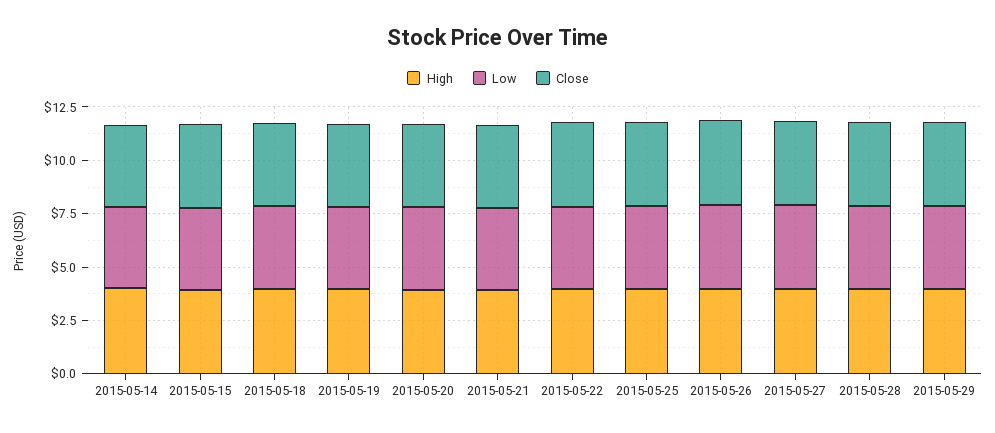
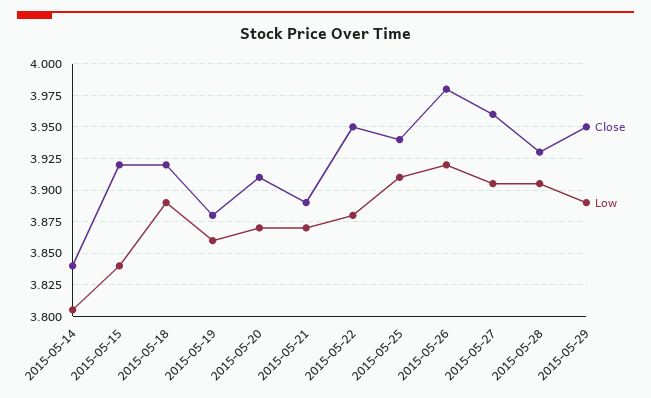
High, 2015-05-14: 4 -> none
High, 2015-05-15: 4 -> none
High, 2015-05-18: 4 -> none
High, 2015-05-19: 4 -> none
High, 2015-05-20: 4 -> none
High, 2015-05-21: 4 -> none
High, 2015-05-22: 4 -> none
High, 2015-05-25: 4 -> none
High, 2015-05-26: 4 -> none
High, 2015-05-27: 4 -> none
High, 2015-05-28: 4 -> none
High, 2015-05-29: 4 -> none

